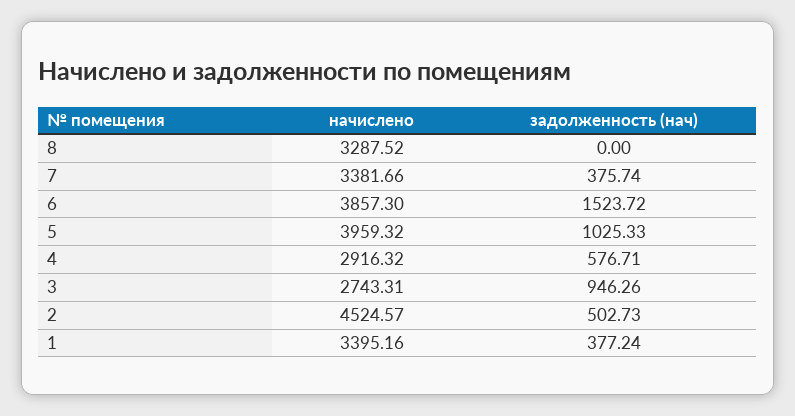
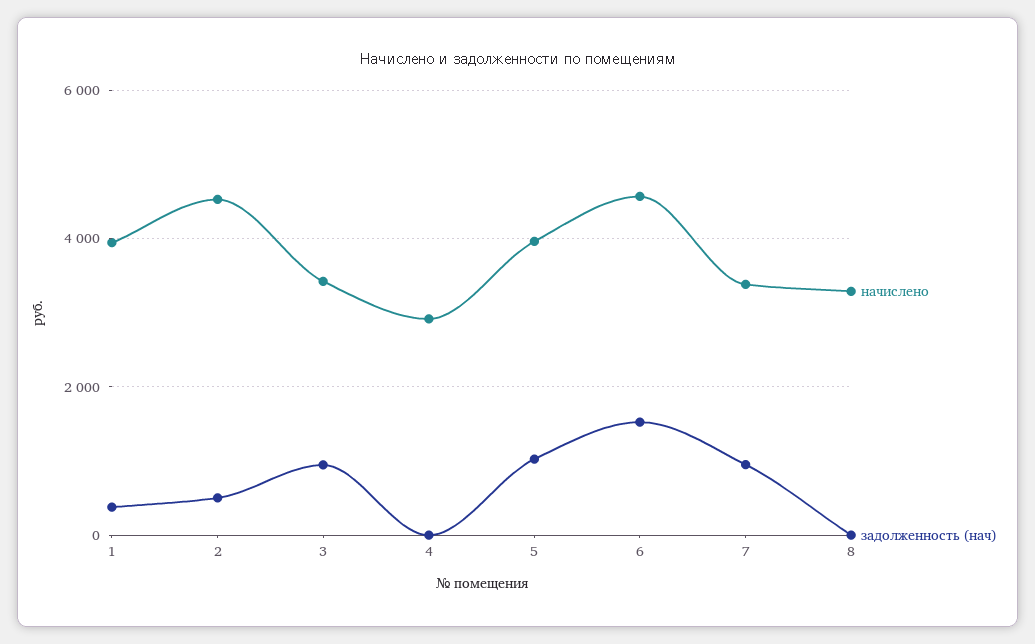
задолженность (нач), 7: 375.74 -> 1000
начислено, 6: 3857.3 -> 4600
задолженность (нач), 4: 576.71 -> 0
начислено, 3: 2743.31 -> 3400
начислено, 1: 3395.16 -> 4000

